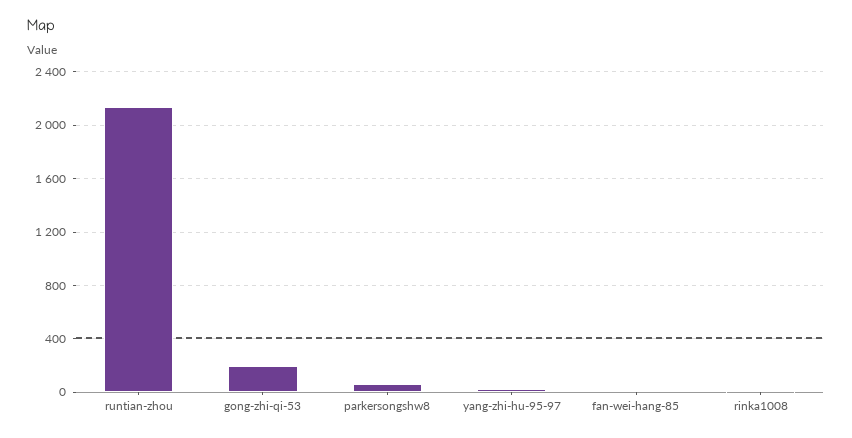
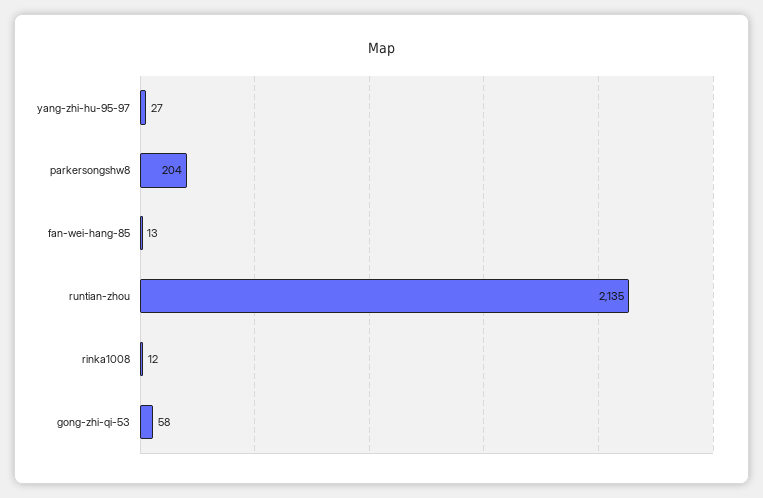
gong-zhi-qi-53: 200 -> 58
parkersongshw8: 50 -> 204

